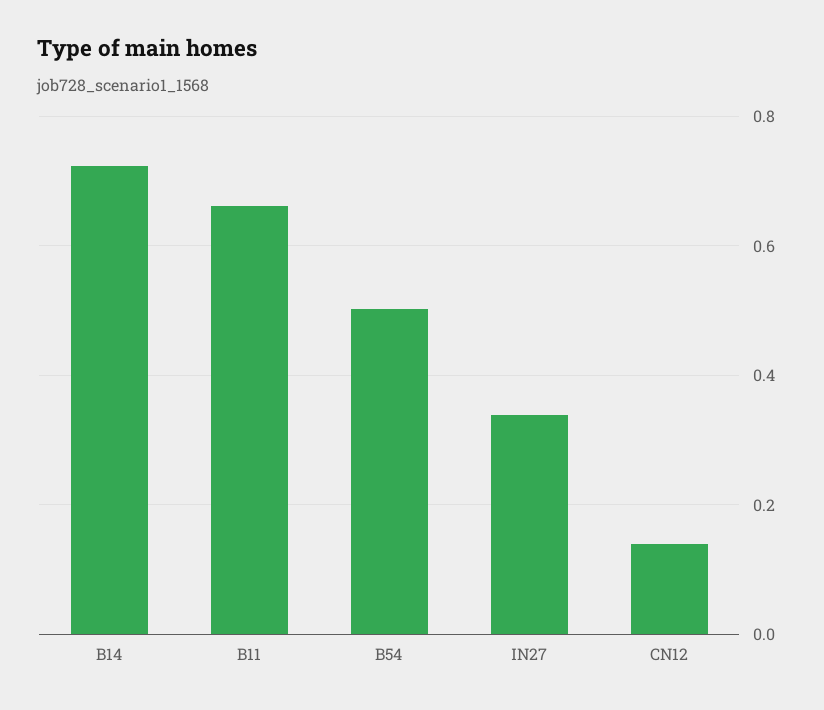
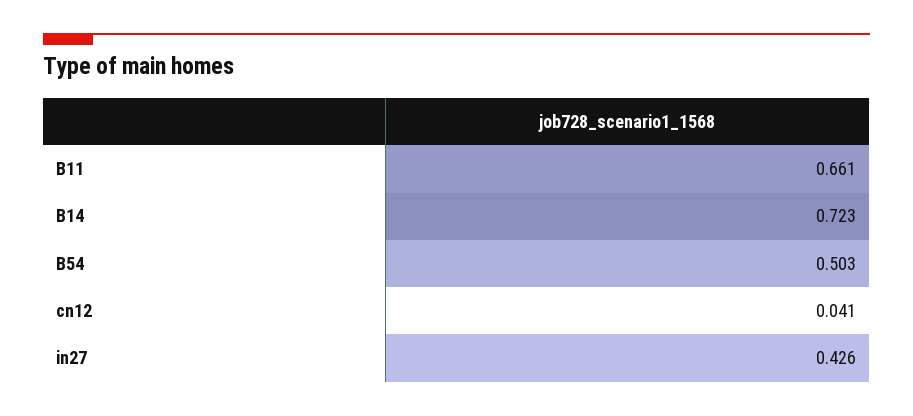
IN27: 0.34 -> 0.426
CN12: 0.14 -> 0.041

